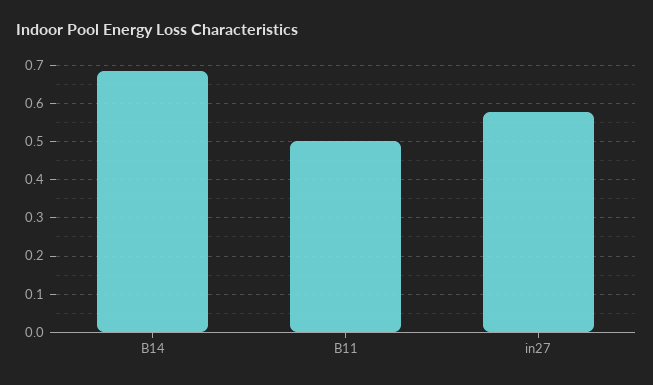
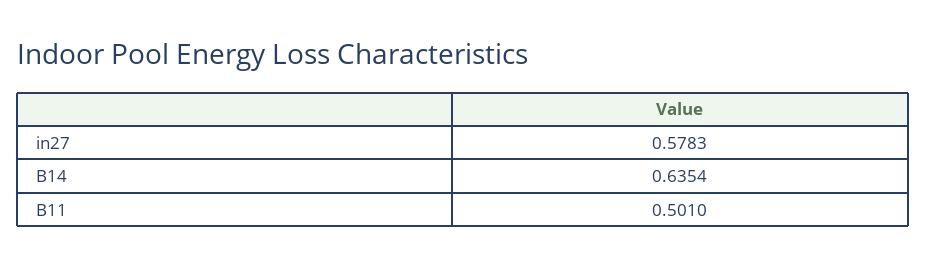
B14: 0.68 -> 0.6354

